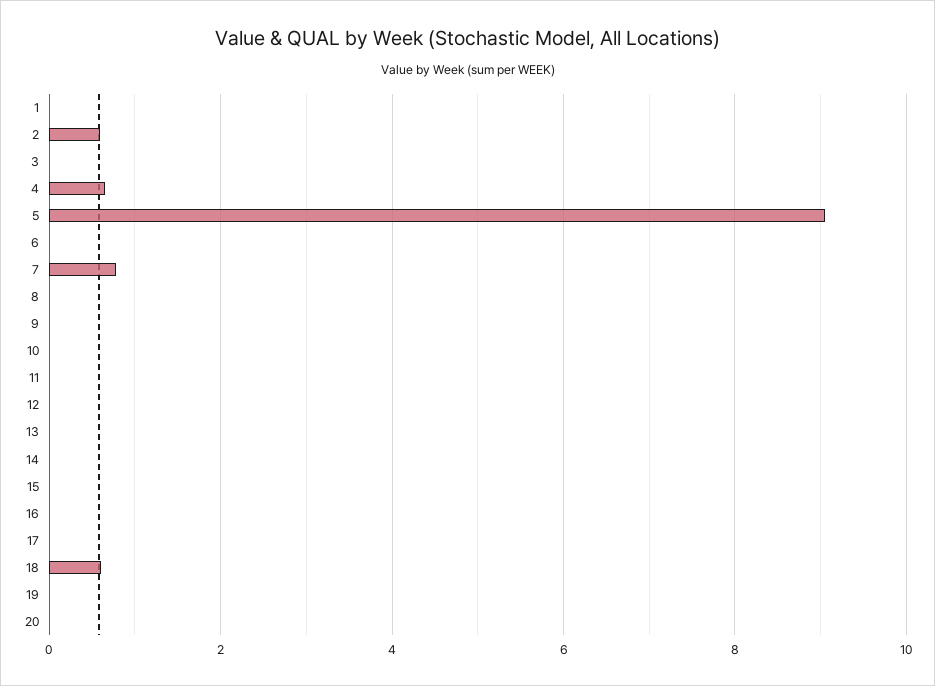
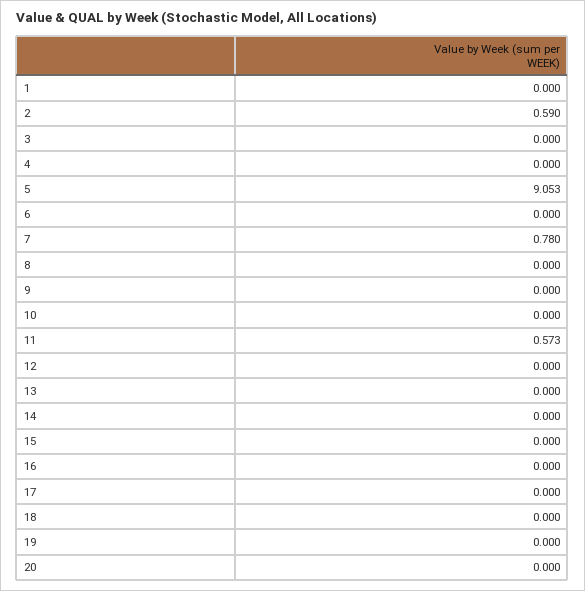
4: 0.6 -> 0
11: 0 -> 0.573
18: 0.6 -> 0

